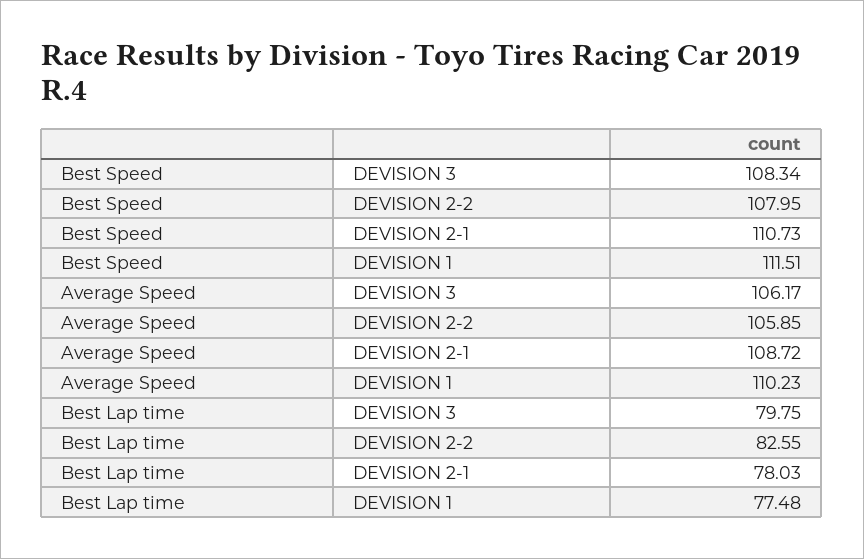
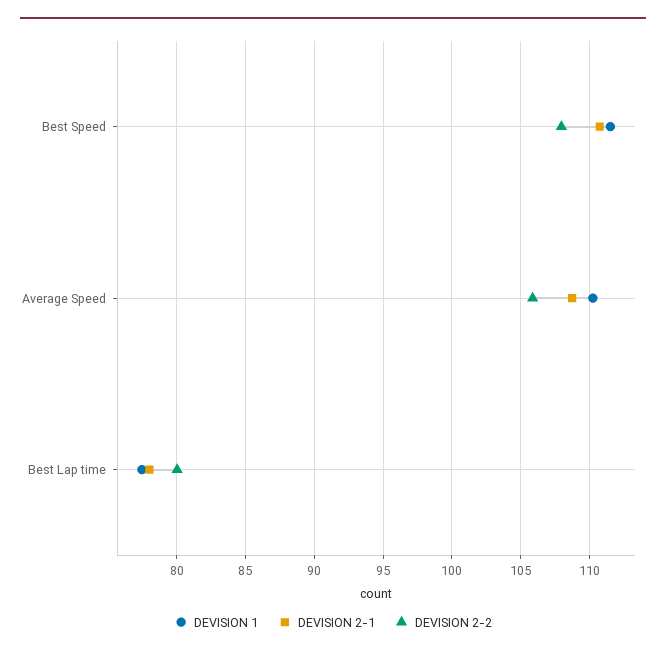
DEVISION 3, Best Speed: 108.34 -> none
DEVISION 3, Average Speed: 106.17 -> none
DEVISION 3, Best Lap time: 79.75 -> none
DEVISION 2-2, Best Lap time: 82.55 -> 80

